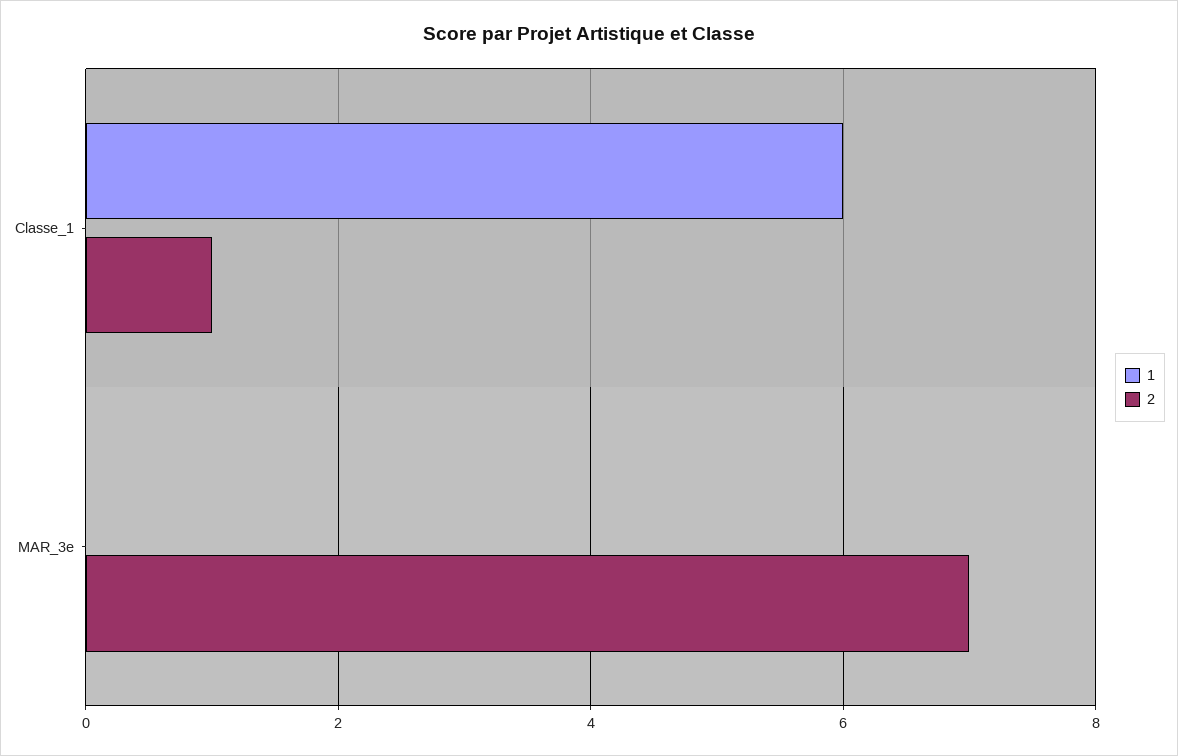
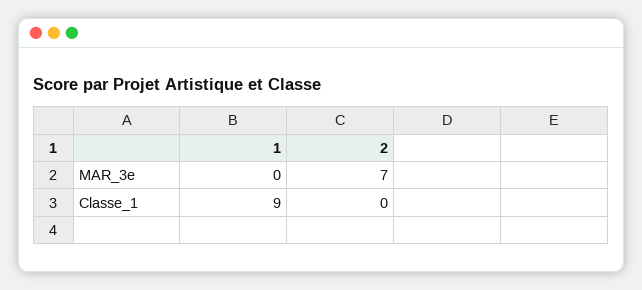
1, Classe_1: 6 -> 9
2, Classe_1: 1 -> 0

